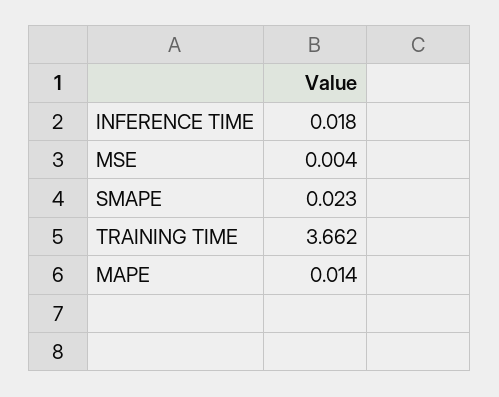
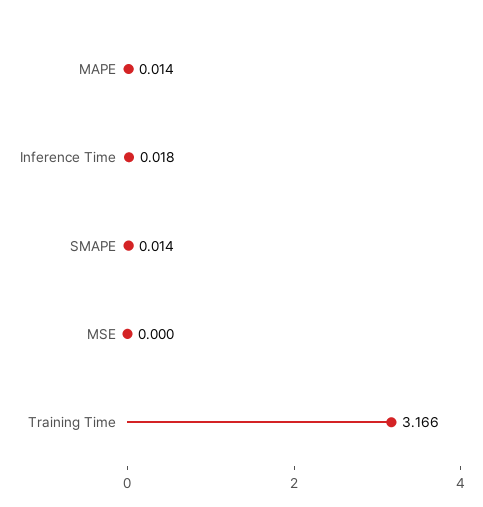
MSE: 0.004 -> 0
SMAPE: 0.023 -> 0.014
TRAINING TIME: 3.662 -> 3.166

